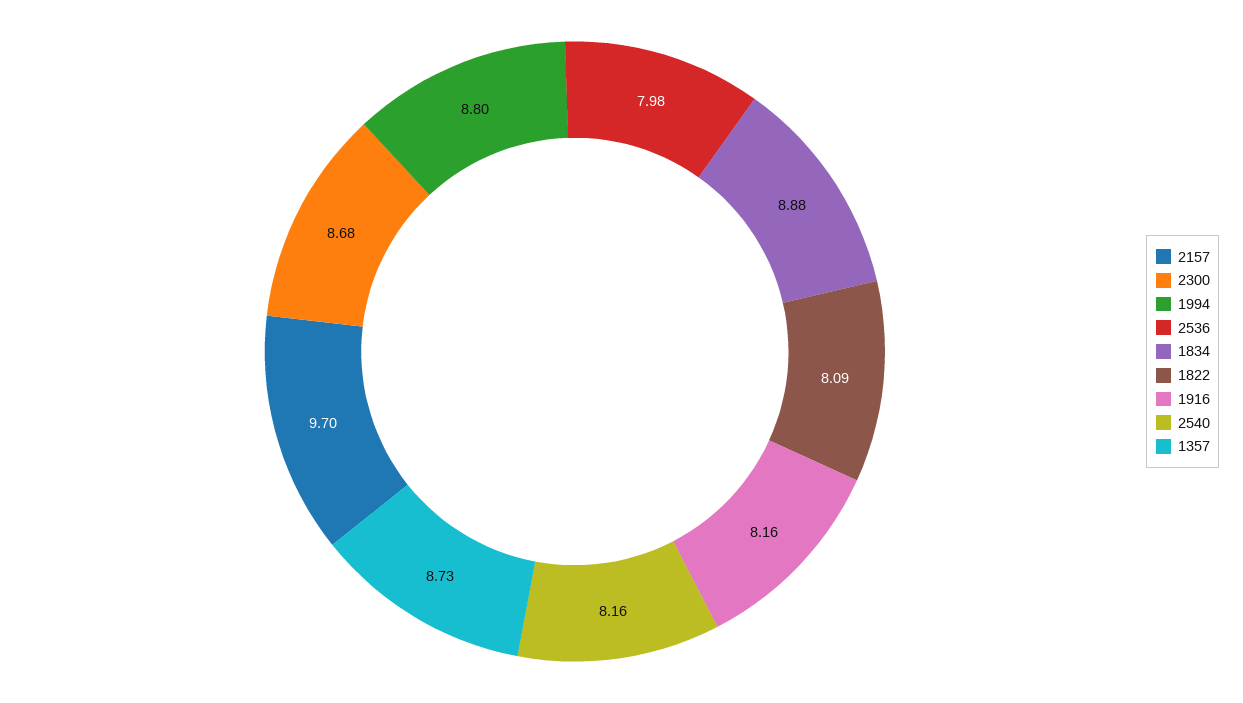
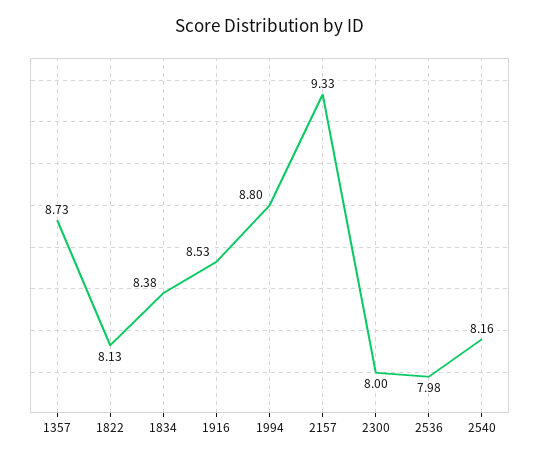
2157: 9.7 -> 9.33
2300: 8.68 -> 8
1834: 8.88 -> 8.38
1822: 8.09 -> 8.13
1916: 8.16 -> 8.53

